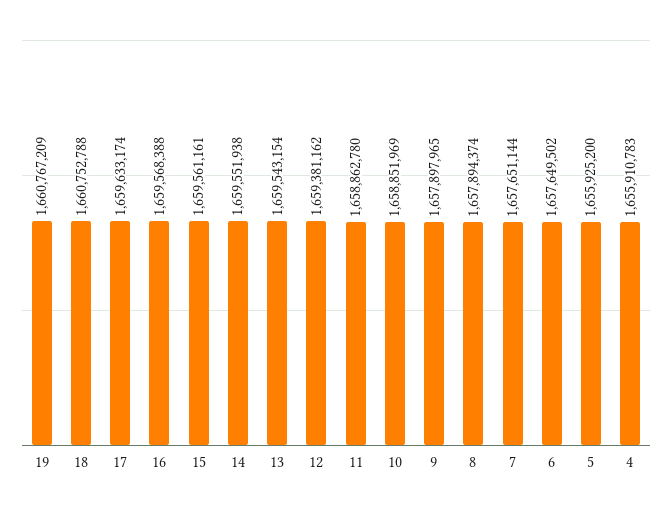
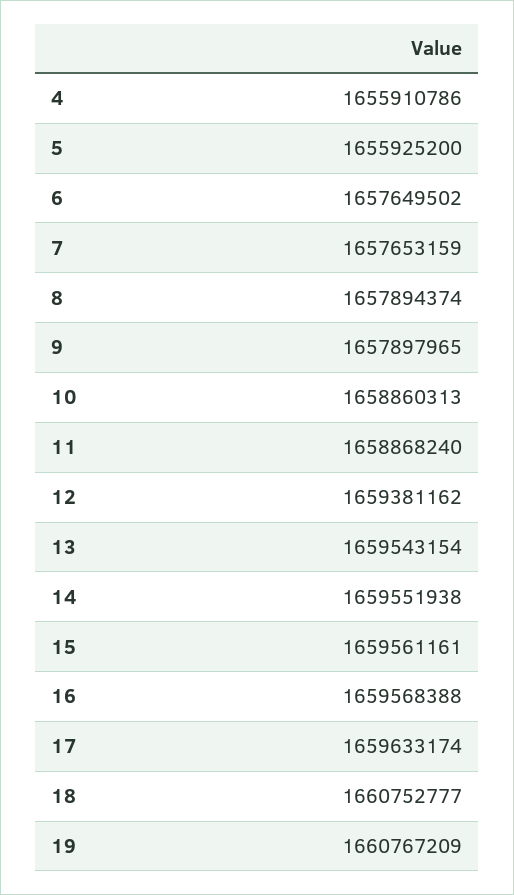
18: 1660752788 -> 1660752777
11: 1658862780 -> 1658868240
10: 1658851969 -> 1658860313
7: 1657651144 -> 1657653159
4: 1655910783 -> 1655910786

